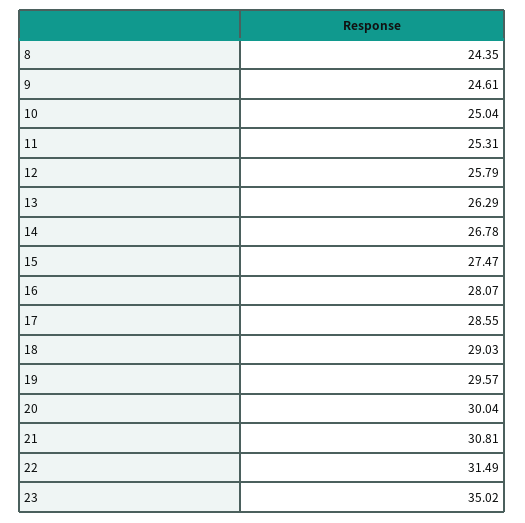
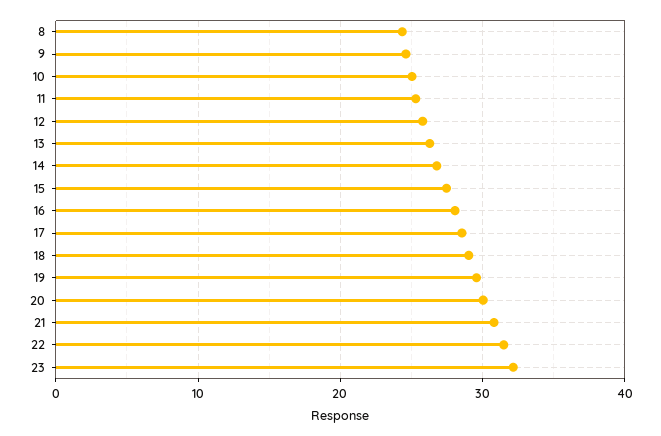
23: 35.02 -> 32

